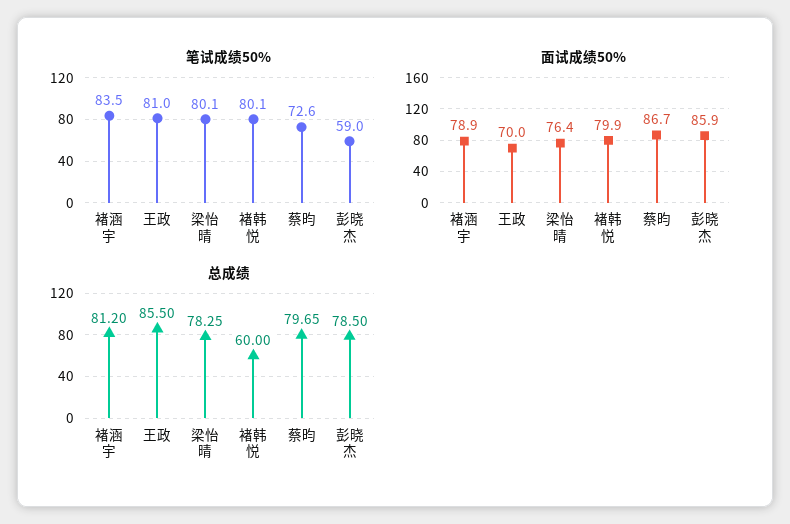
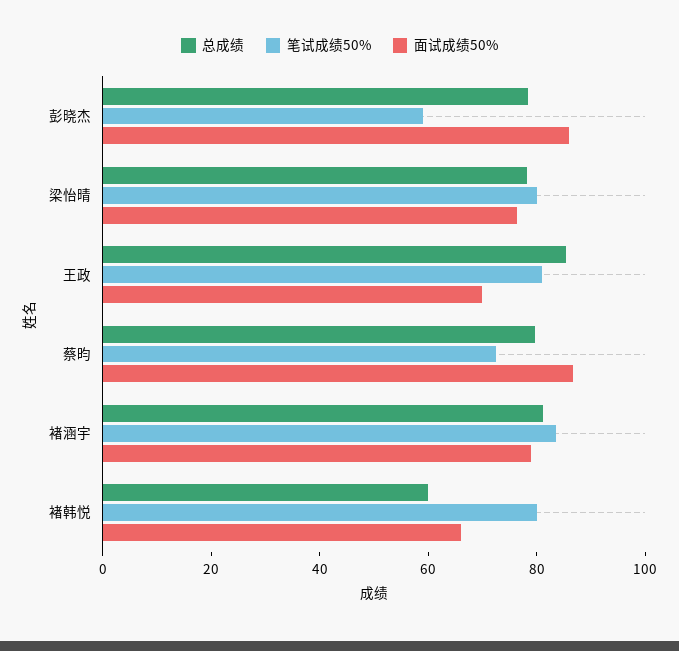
面试成绩50%, 褚韩悦: 79.9 -> 65

